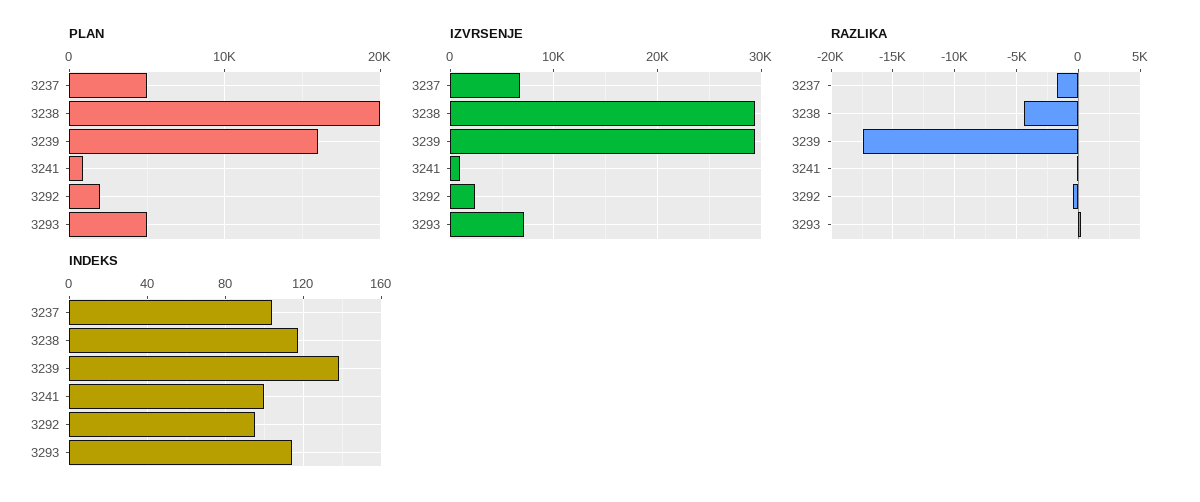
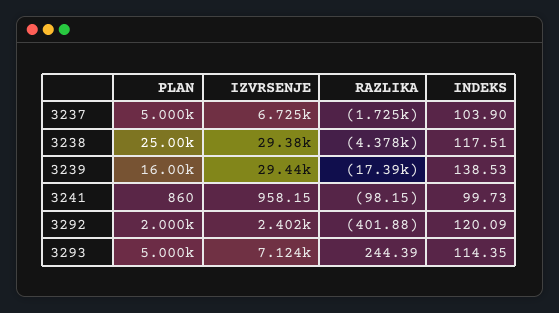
PLAN, 3238: 20000 -> 25000
INDEKS, 3292: 95 -> 120.09

